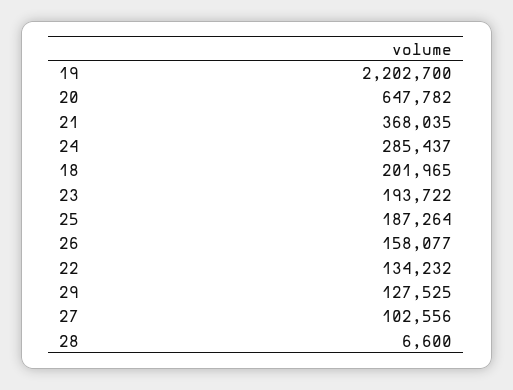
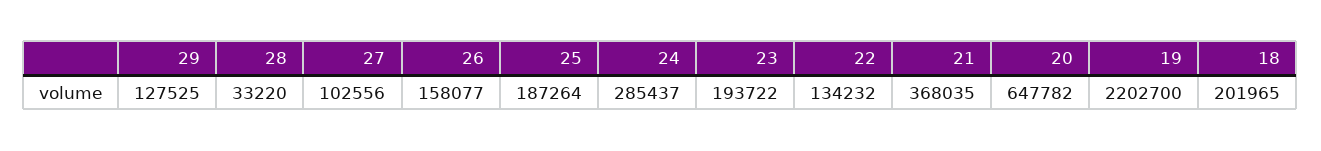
28: 6600 -> 33220

